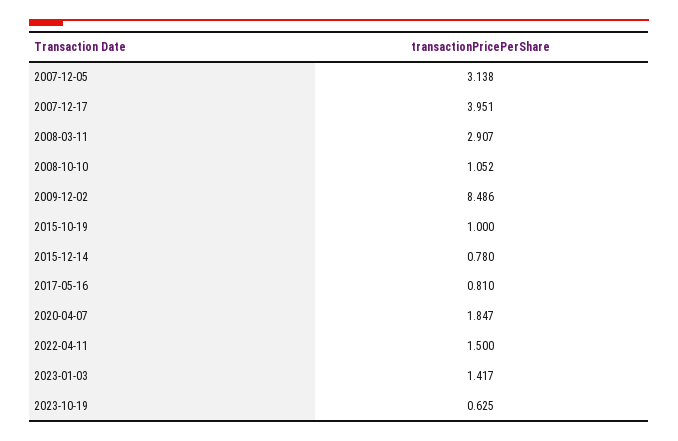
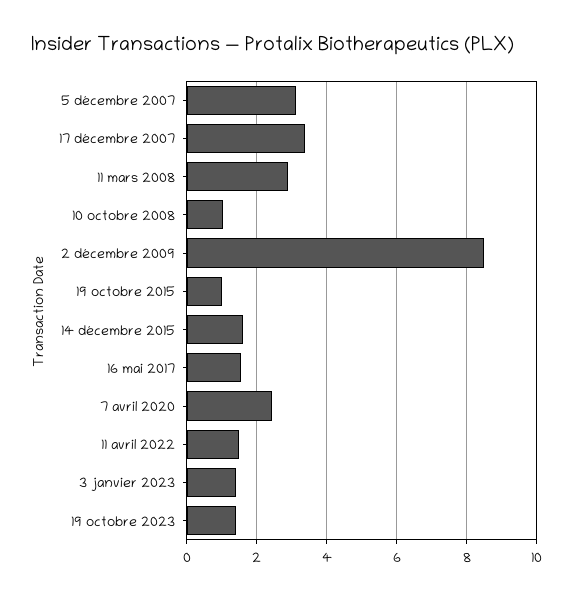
2007-12-17: 3.951 -> 3.4
2015-12-14: 0.78 -> 1.6
2017-05-16: 0.81 -> 1.6
2020-04-07: 1.847 -> 2.4
2023-10-19: 0.625 -> 1.4

